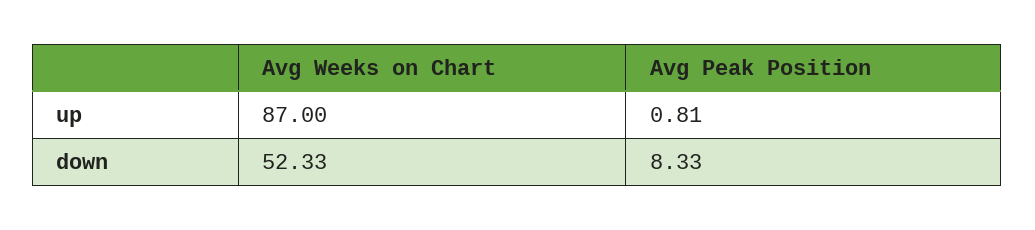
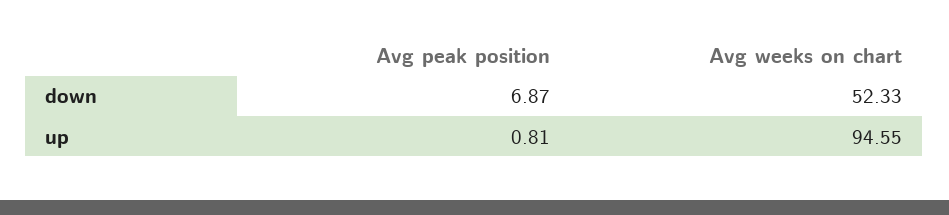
Avg Weeks on Chart, up: 87 -> 94.55
Avg Peak Position, down: 8.33 -> 6.87

